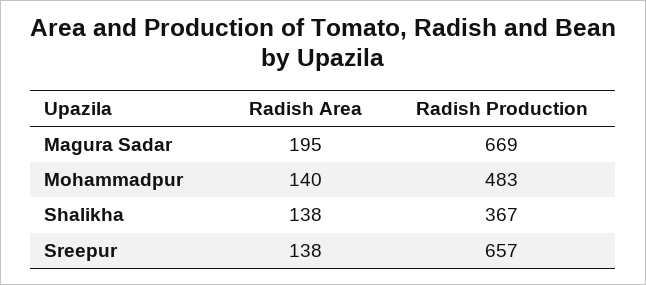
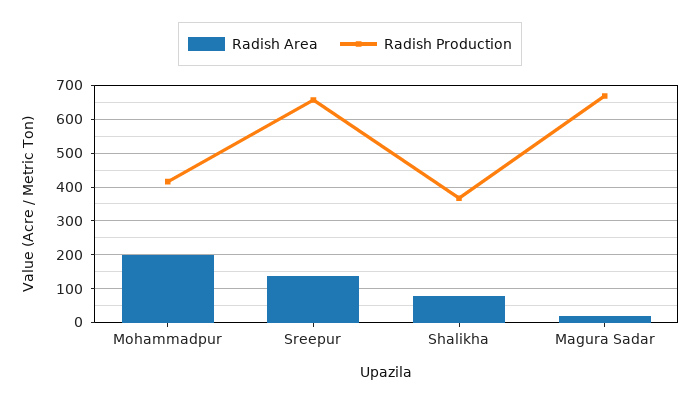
Radish Area, Magura Sadar: 195 -> 20
Radish Area, Mohammadpur: 140 -> 200
Radish Production, Mohammadpur: 483 -> 420
Radish Area, Shalikha: 138 -> 80

